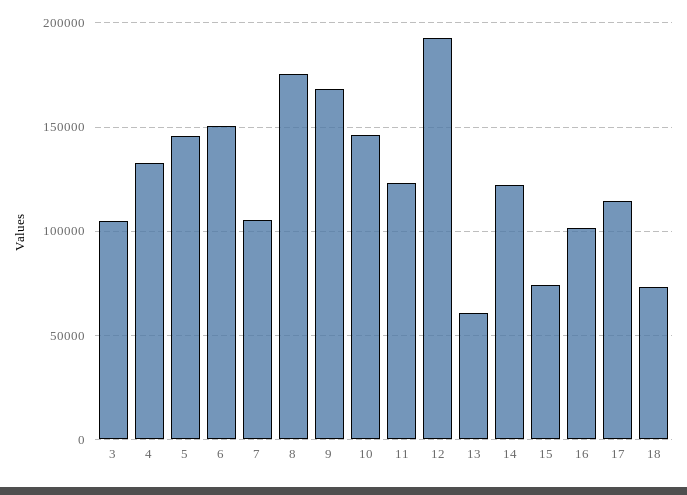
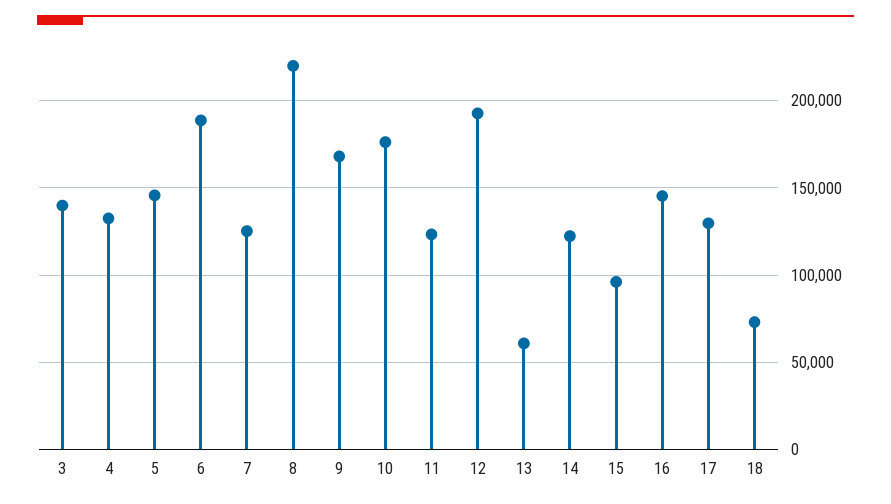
3: 105000 -> 140000
6: 150000 -> 190000
7: 105000 -> 125000
8: 175000 -> 220000
10: 145000 -> 175000
15: 75000 -> 95000
16: 100000 -> 145000
17: 115000 -> 130000

